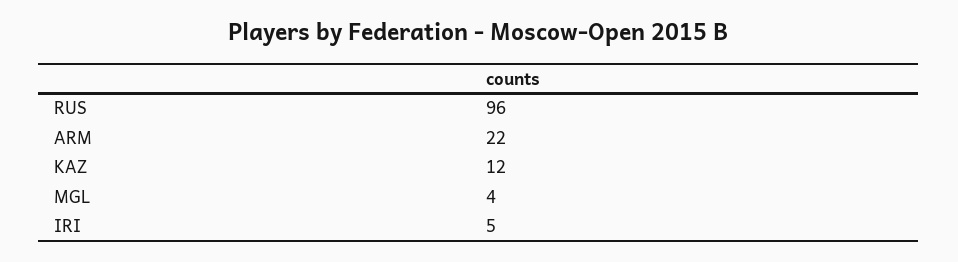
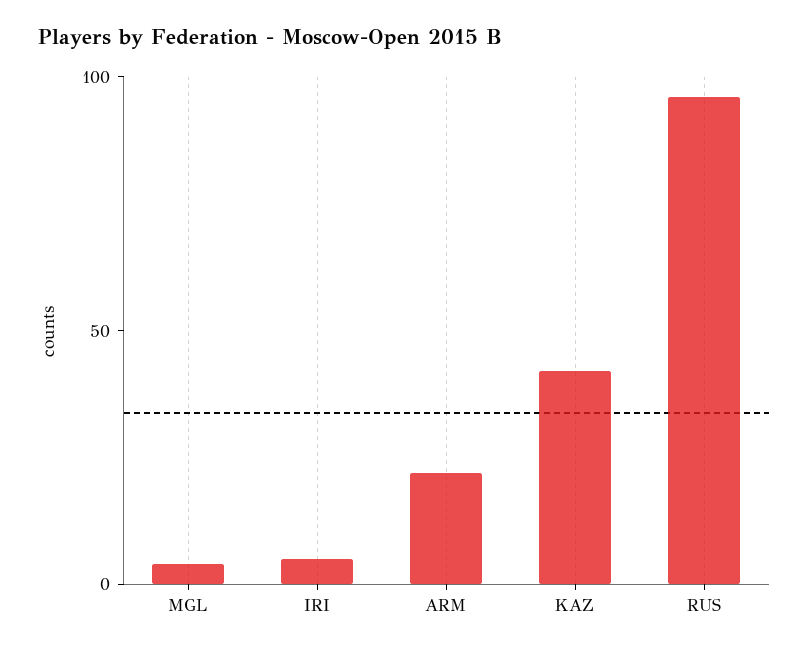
KAZ: 12 -> 40

